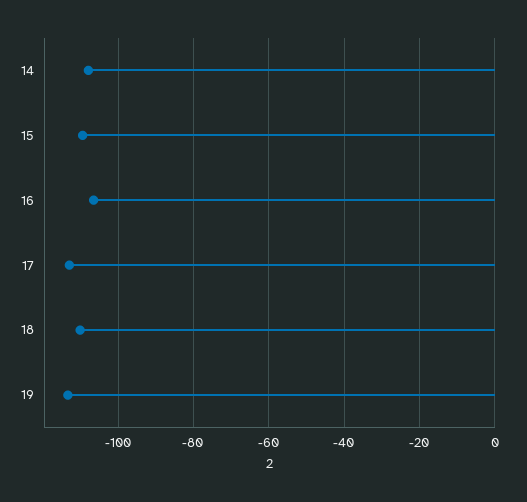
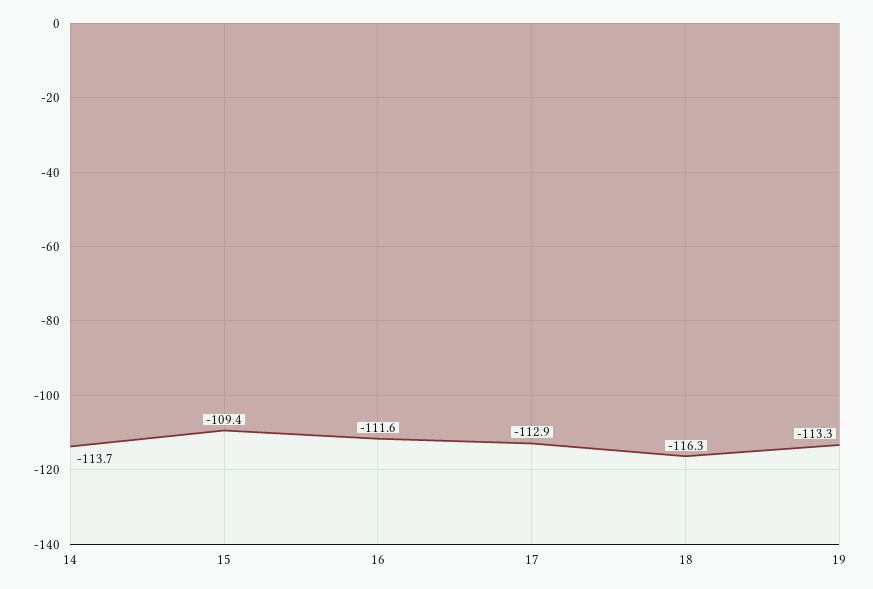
14: -108 -> -113.7
16: -106 -> -111.6
18: -110 -> -116.3

